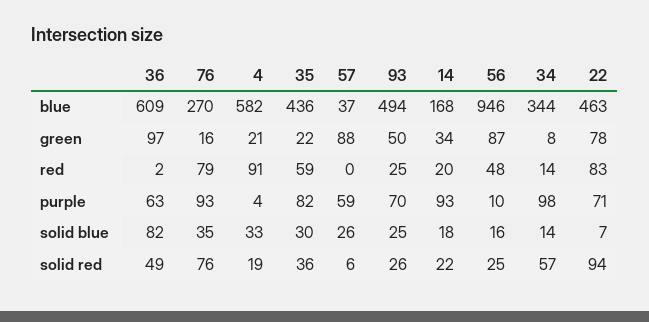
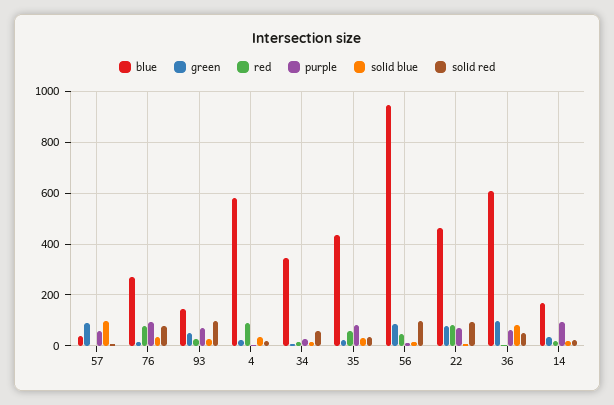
blue, 93: 494 -> 150
purple, 34: 98 -> 25
solid blue, 57: 26 -> 100
solid red, 93: 26 -> 100
solid red, 56: 25 -> 100

